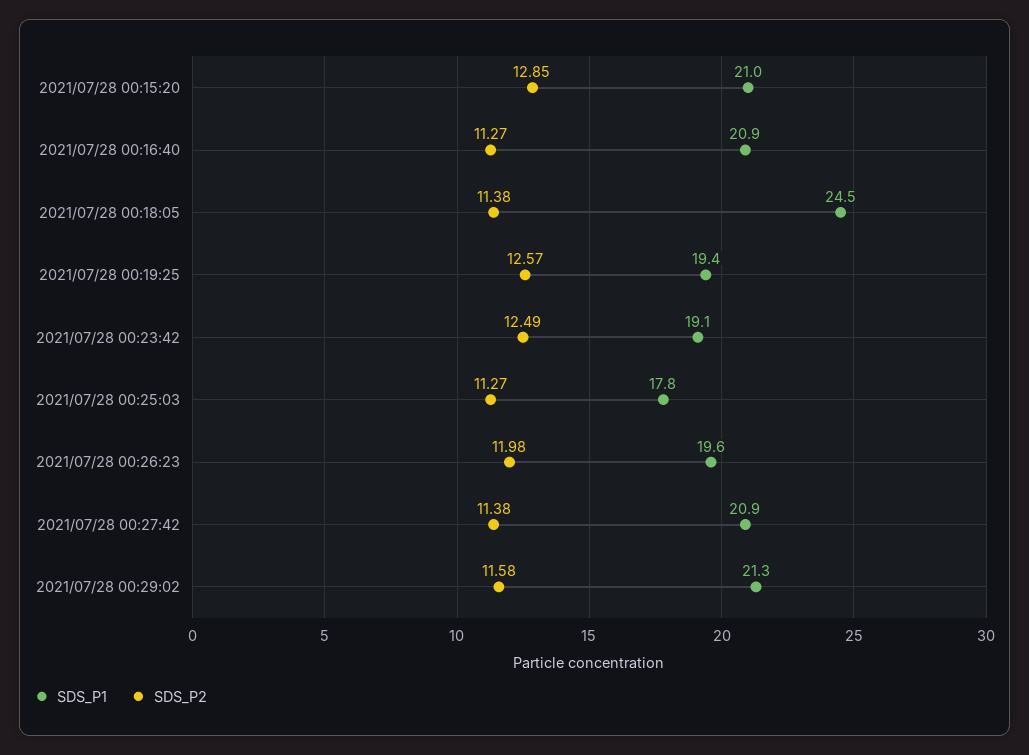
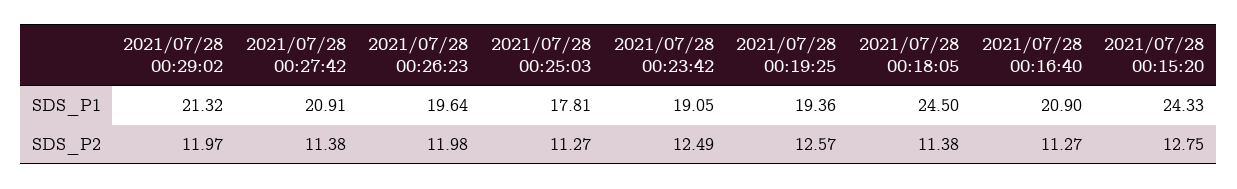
SDS_P1, 2021/07/28 00:15:20: 21 -> 24.33
SDS_P2, 2021/07/28 00:15:20: 12.85 -> 12.75
SDS_P2, 2021/07/28 00:29:02: 11.58 -> 11.97

